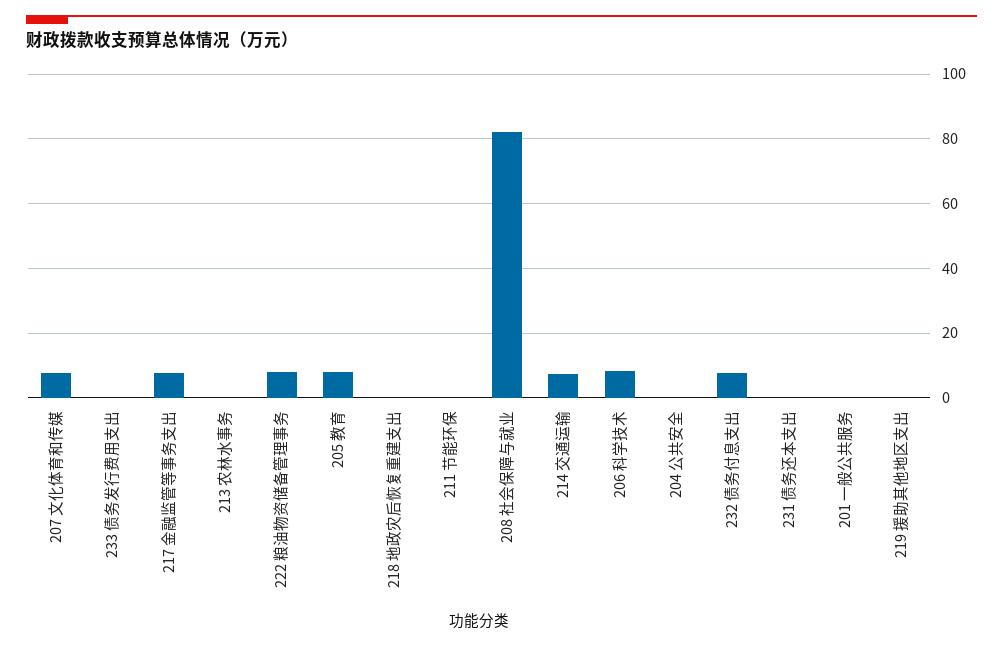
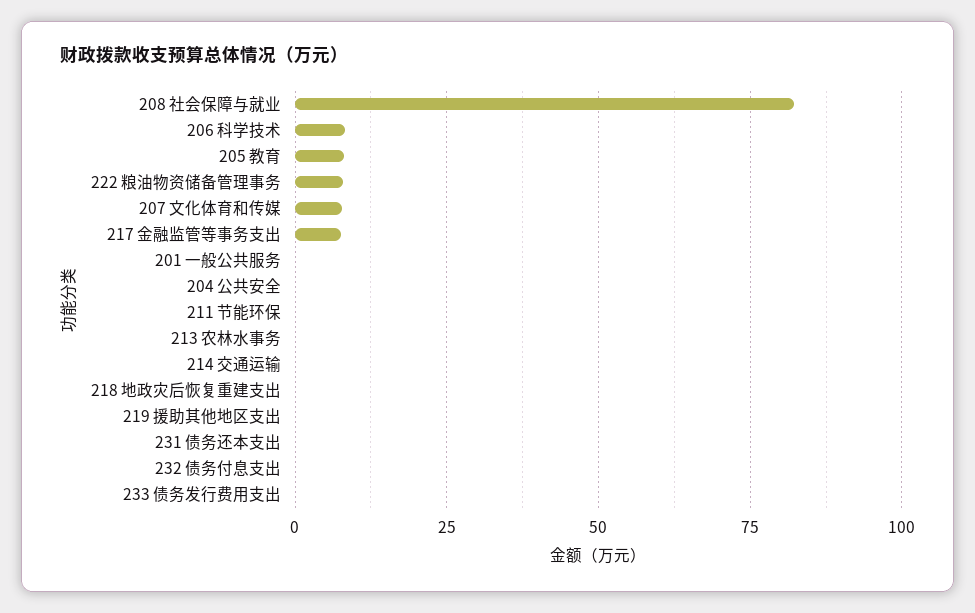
214 交通运输: 8 -> 0
232 债务付息支出: 8 -> 0

